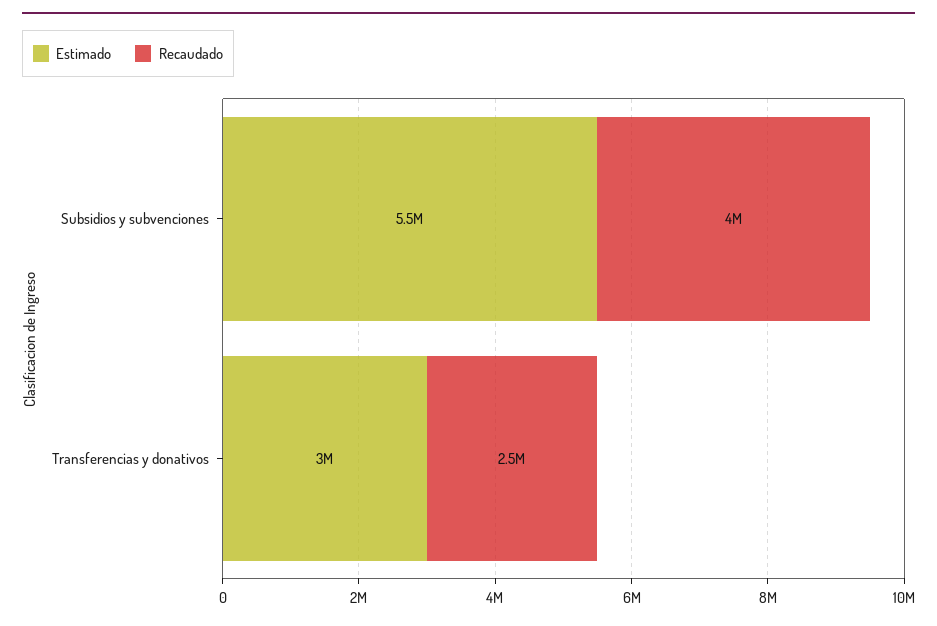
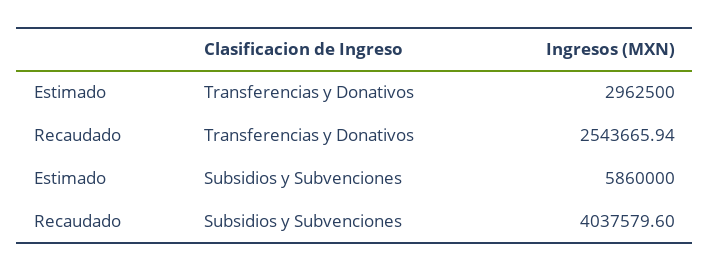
Estimado, Subsidios y subvenciones: 5500000 -> 5860000

